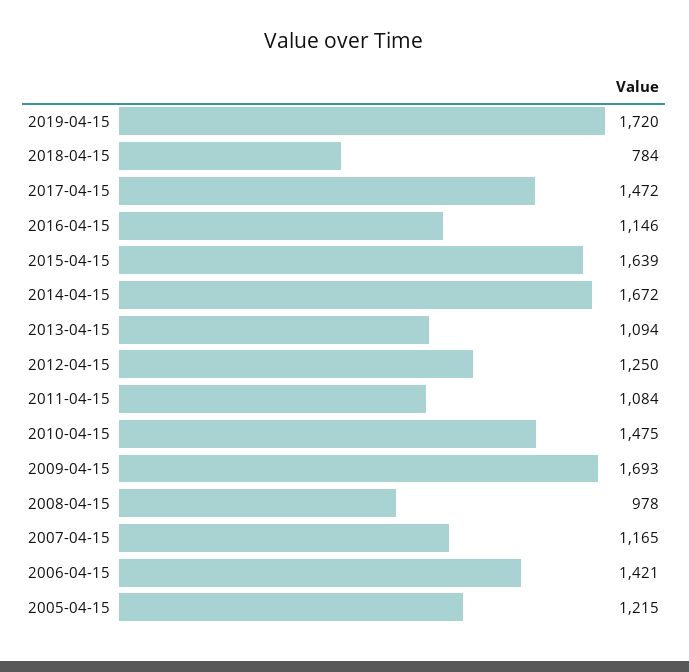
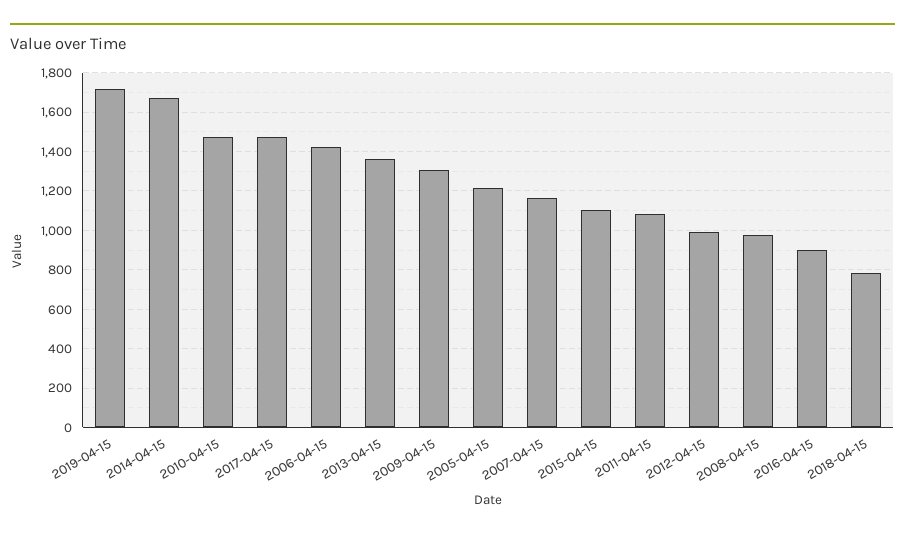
2016-04-15: 1146 -> 900
2015-04-15: 1639 -> 1100
2013-04-15: 1094 -> 1350
2012-04-15: 1250 -> 1000
2009-04-15: 1693 -> 1300

